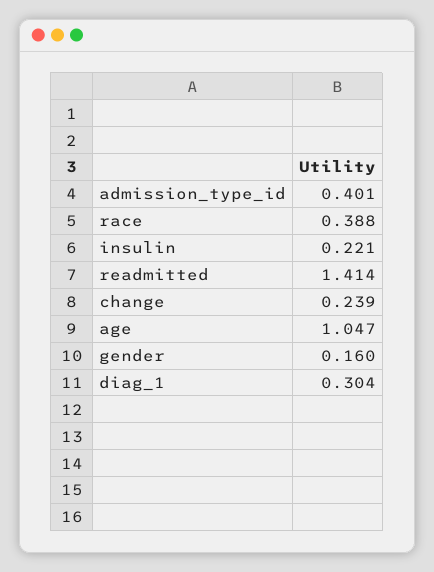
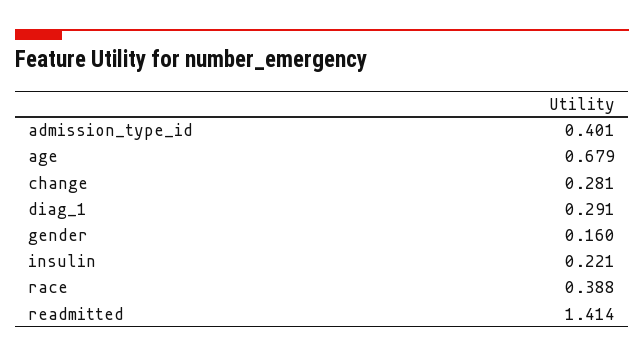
change: 0.239 -> 0.281
age: 1.047 -> 0.679
diag_1: 0.304 -> 0.291

